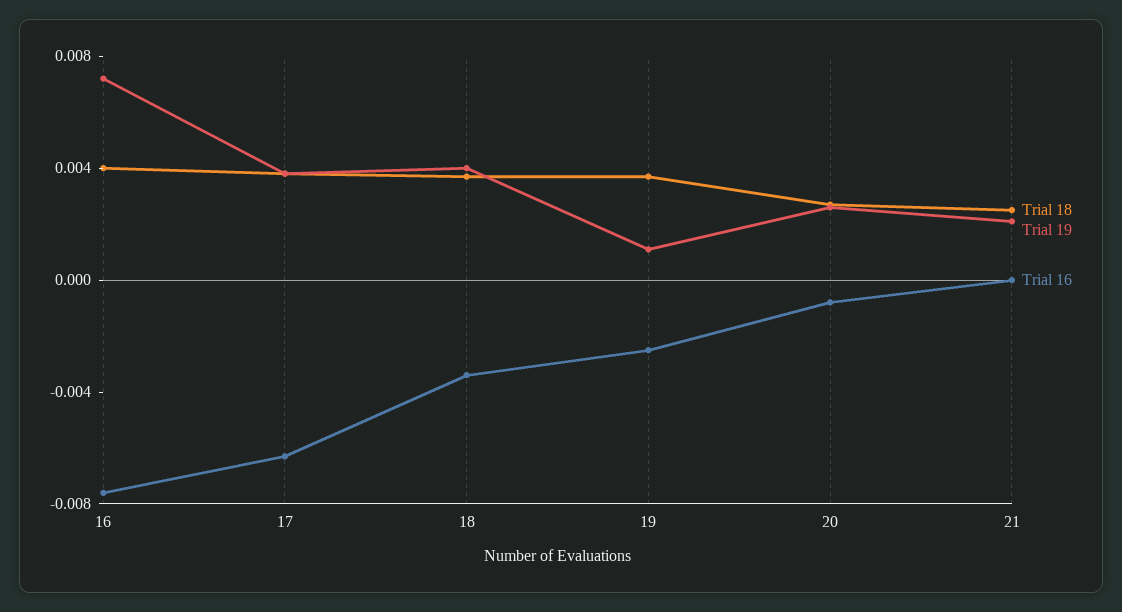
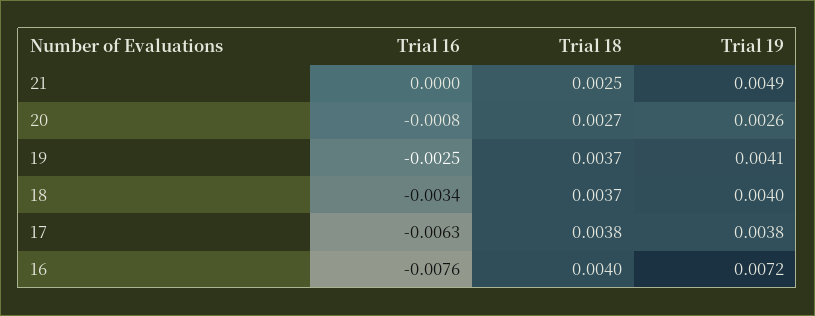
Trial 19, 19: 0.001 -> 0.0041
Trial 19, 21: 0.002 -> 0.0049

